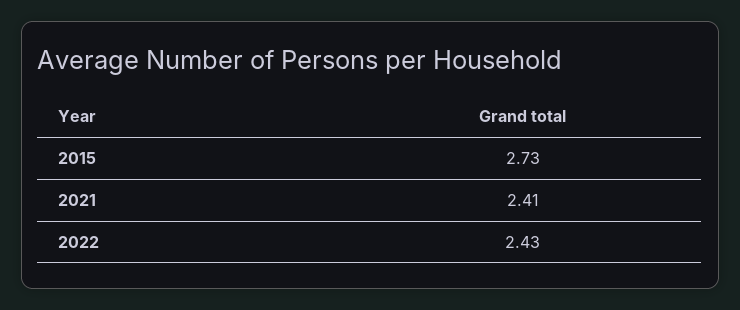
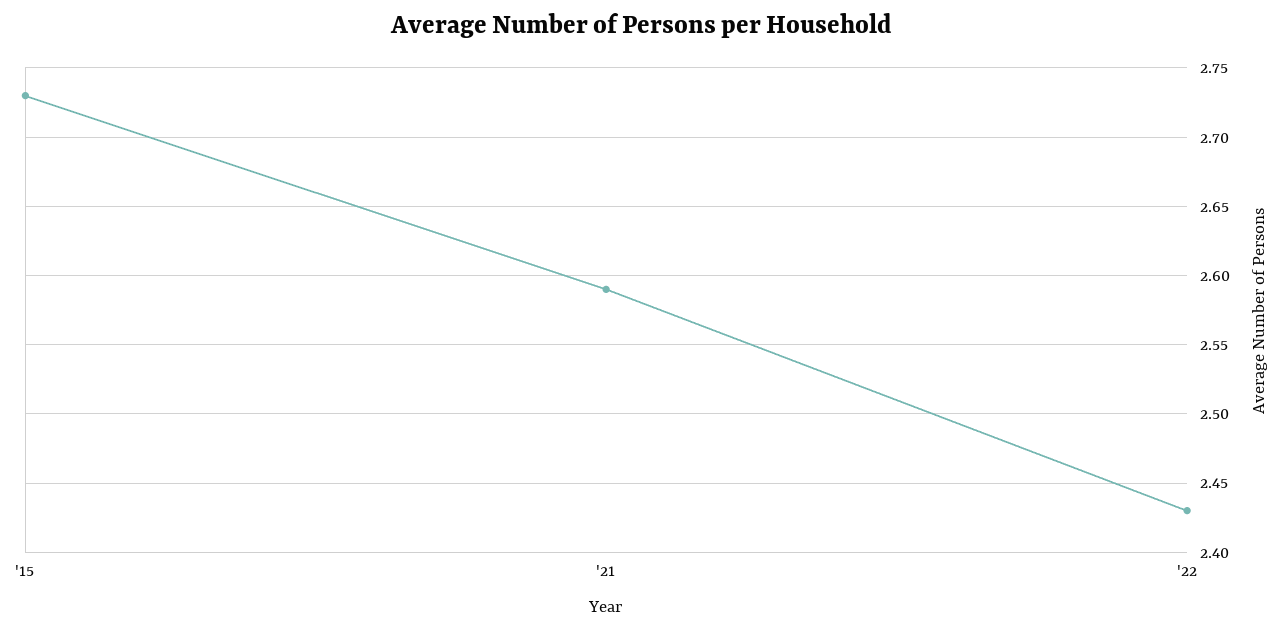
2021: 2.41 -> 2.59

